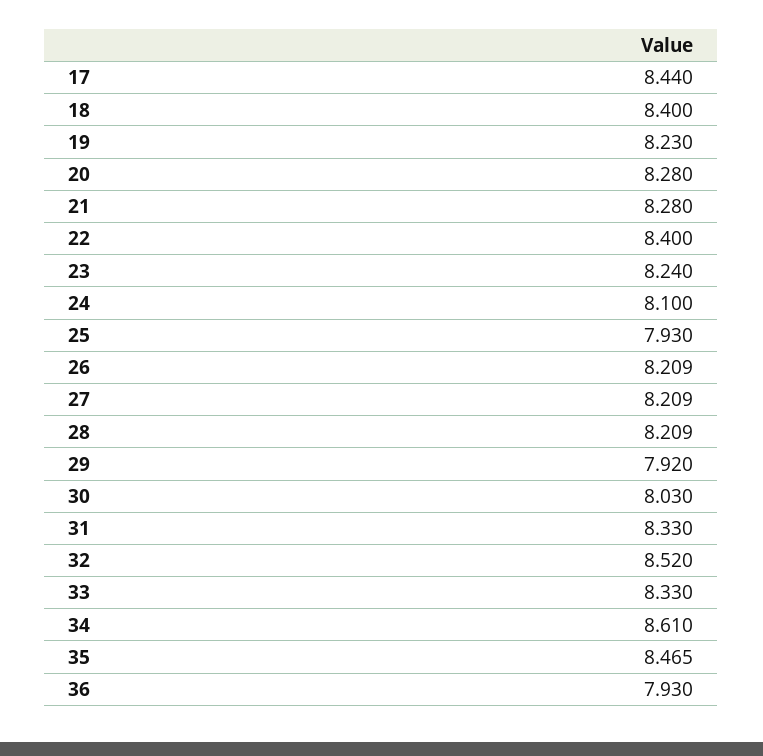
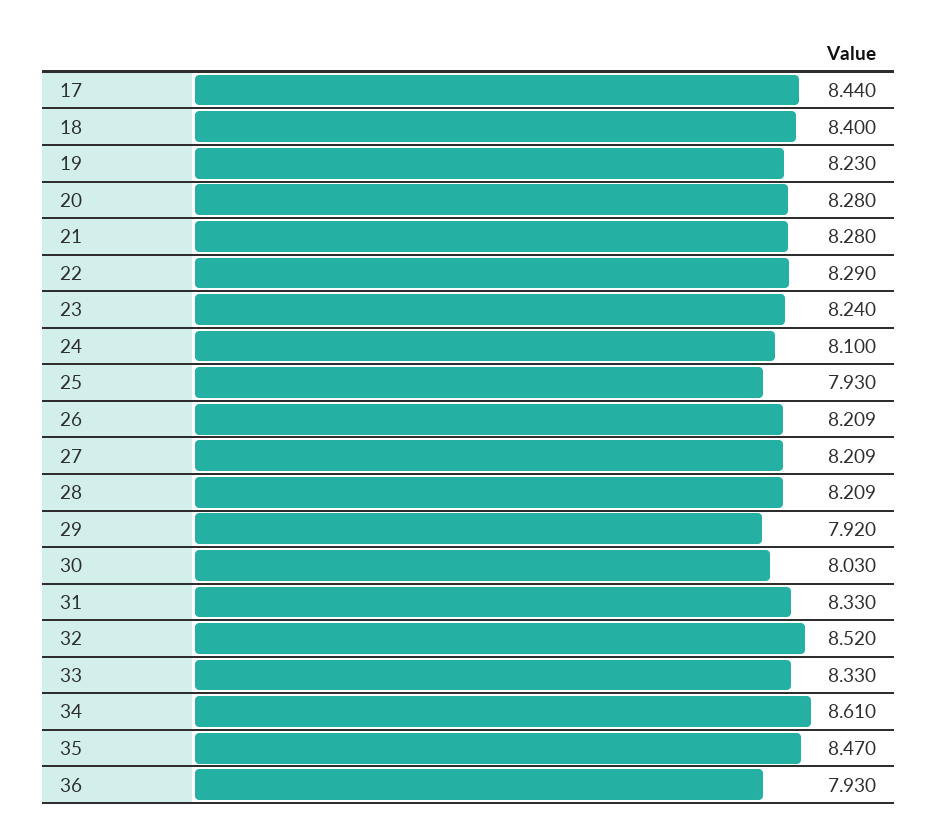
22: 8.4 -> 8.29
35: 8.465 -> 8.47

